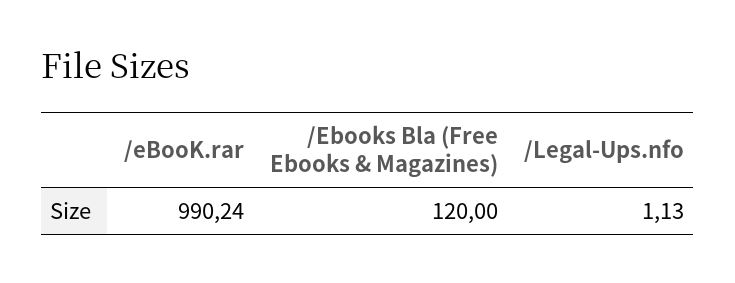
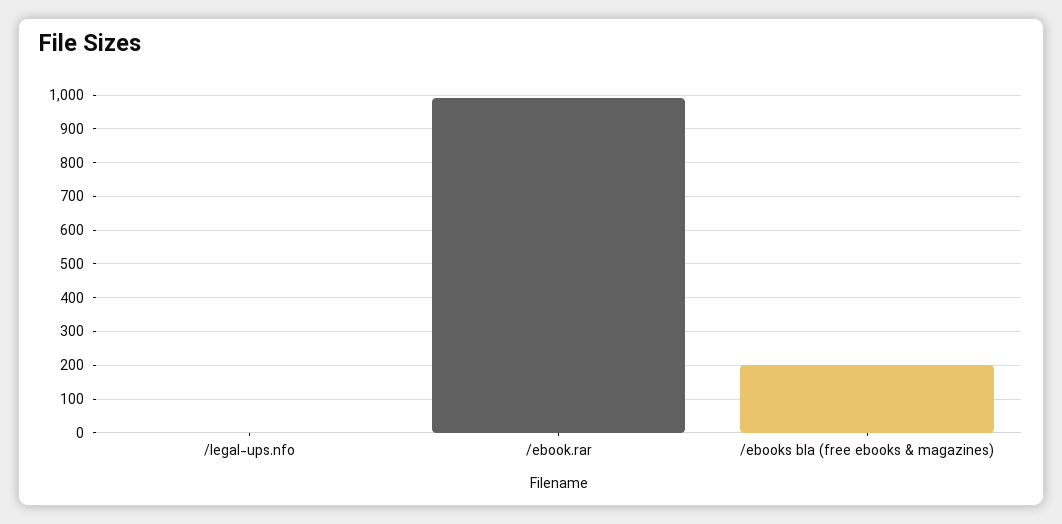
/Ebooks Bla (Free Ebooks & Magazines): 120 -> 200

